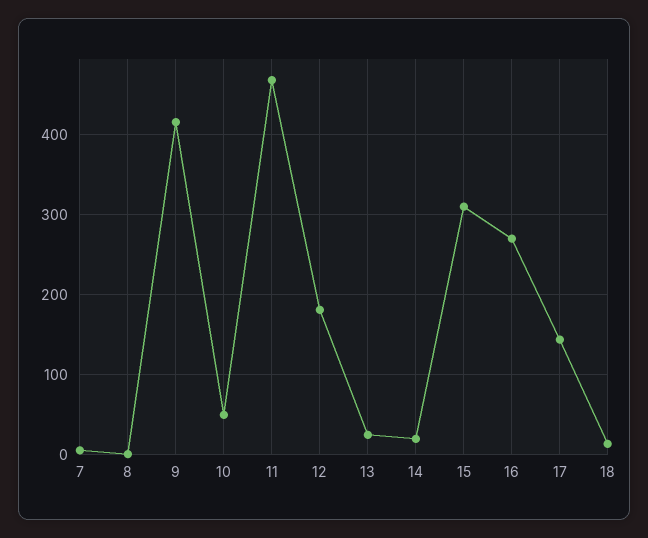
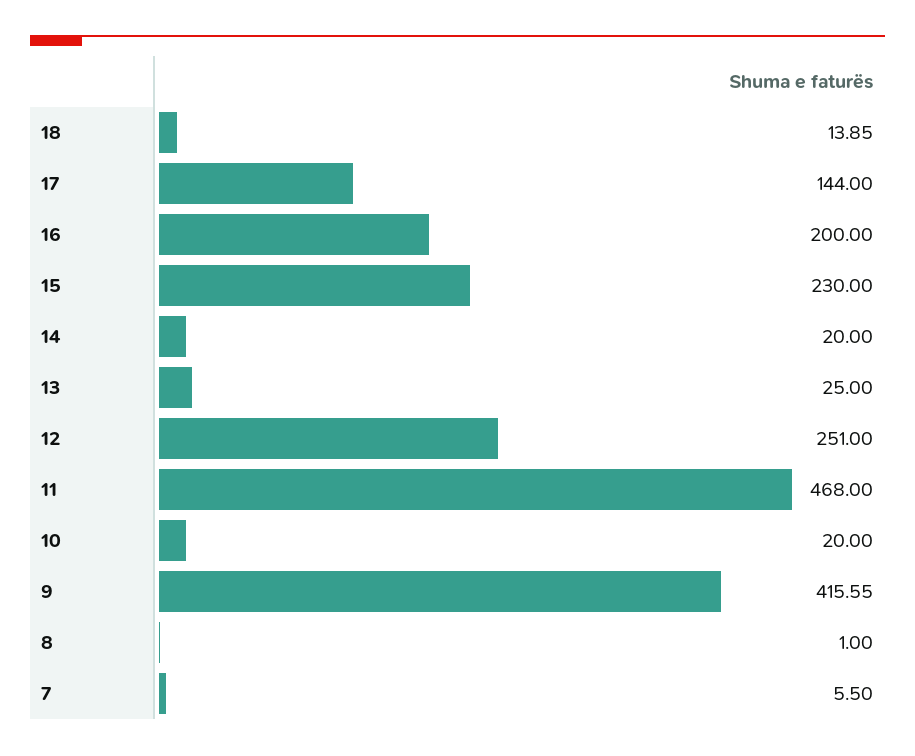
10: 50 -> 20
12: 180 -> 251
15: 310 -> 230
16: 270 -> 200

